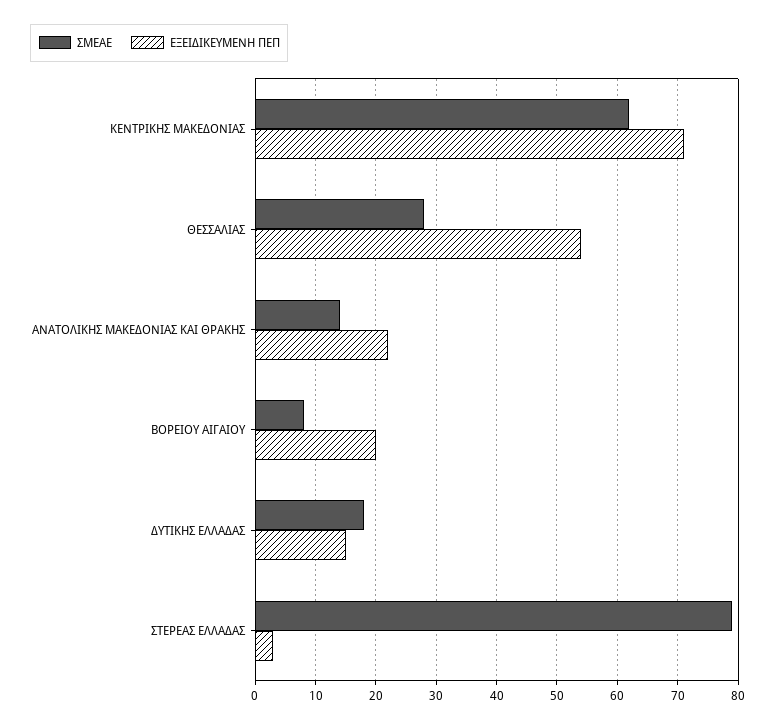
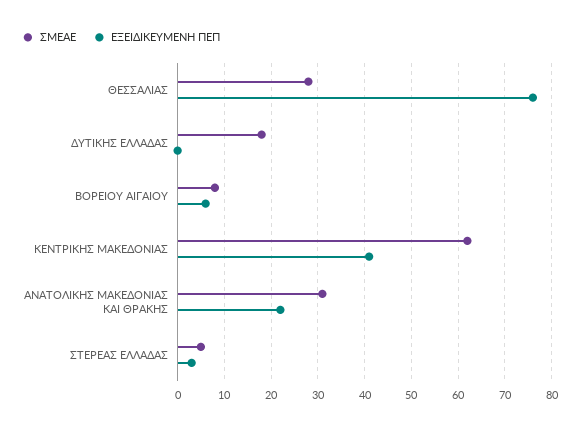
ΕΞΕΙΔΙΚΕΥΜΕΝΗ ΠΕΠ, ΚΕΝΤΡΙΚΗΣ ΜΑΚΕΔΟΝΙΑΣ: 71 -> 40
ΕΞΕΙΔΙΚΕΥΜΕΝΗ ΠΕΠ, ΘΕΣΣΑΛΙΑΣ: 54 -> 75
ΣΜΕΑΕ, ΑΝΑΤΟΛΙΚΗΣ ΜΑΚΕΔΟΝΙΑΣ ΚΑΙ ΘΡΑΚΗΣ: 14 -> 30
ΕΞΕΙΔΙΚΕΥΜΕΝΗ ΠΕΠ, ΒΟΡΕΙΟΥ ΑΙΓΑΙΟΥ: 20 -> 5
ΕΞΕΙΔΙΚΕΥΜΕΝΗ ΠΕΠ, ΔΥΤΙΚΗΣ ΕΛΛΑΔΑΣ: 15 -> 0
ΣΜΕΑΕ, ΣΤΕΡΕΑΣ ΕΛΛΑΔΑΣ: 79 -> 5

